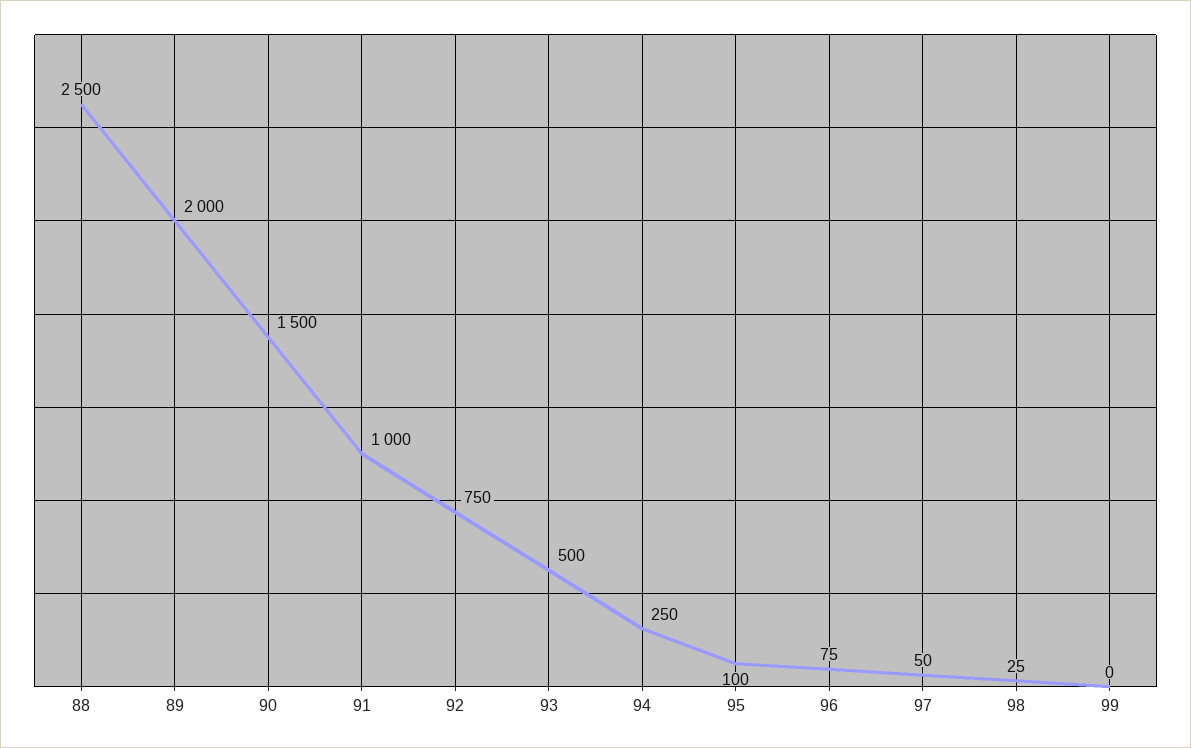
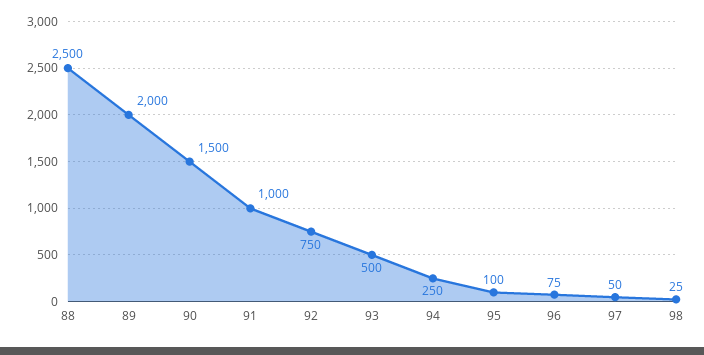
99: 0 -> none

